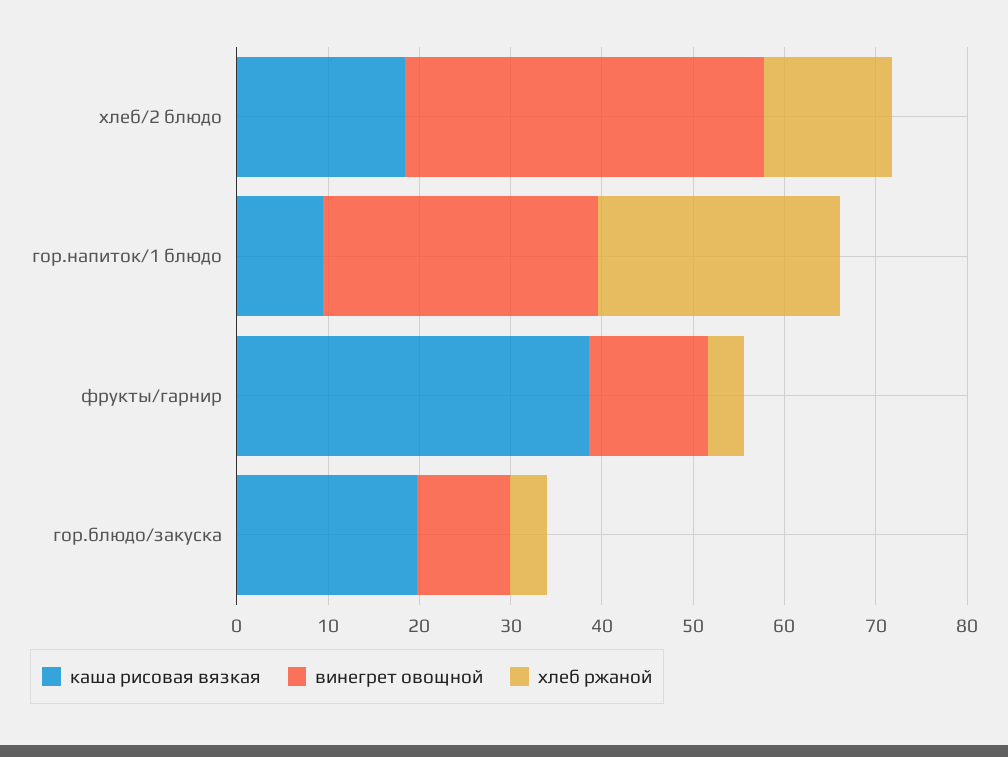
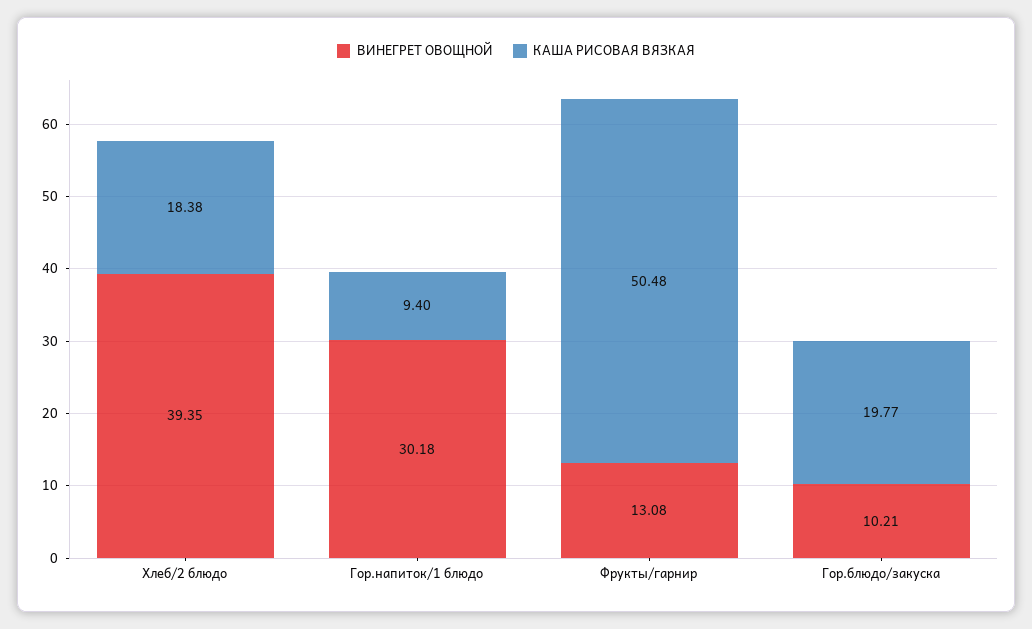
хлеб ржаной, хлеб/2 блюдо: 14 -> none
хлеб ржаной, гор.напиток/1 блюдо: 26 -> none
каша рисовая вязкая, фрукты/гарнир: 38 -> 50.48
хлеб ржаной, фрукты/гарнир: 4 -> none
хлеб ржаной, гор.блюдо/закуска: 4 -> none

